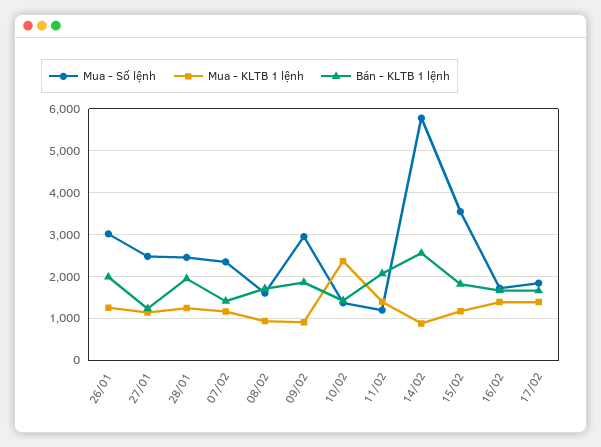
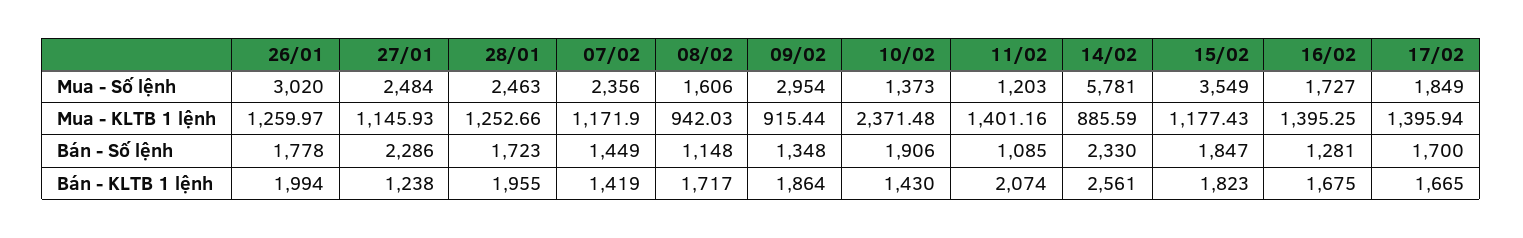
Bán - Số lệnh, 26/01: none -> 1778
Bán - Số lệnh, 27/01: none -> 2286
Bán - Số lệnh, 28/01: none -> 1723
Bán - Số lệnh, 07/02: none -> 1449
Bán - Số lệnh, 08/02: none -> 1148
Bán - Số lệnh, 09/02: none -> 1348
Bán - Số lệnh, 10/02: none -> 1906
Bán - Số lệnh, 11/02: none -> 1085
Bán - Số lệnh, 14/02: none -> 2330
Bán - Số lệnh, 15/02: none -> 1847
Bán - Số lệnh, 16/02: none -> 1281
Bán - Số lệnh, 17/02: none -> 1700

